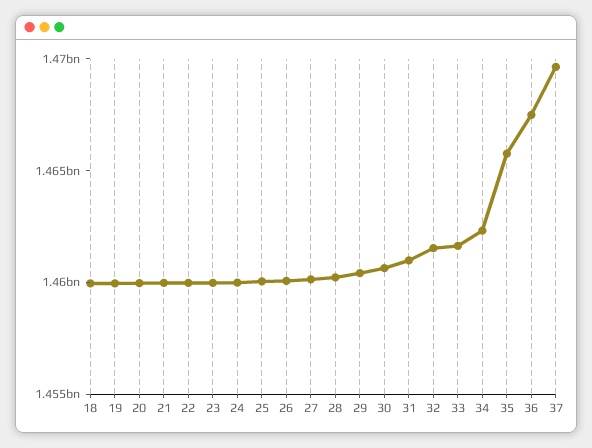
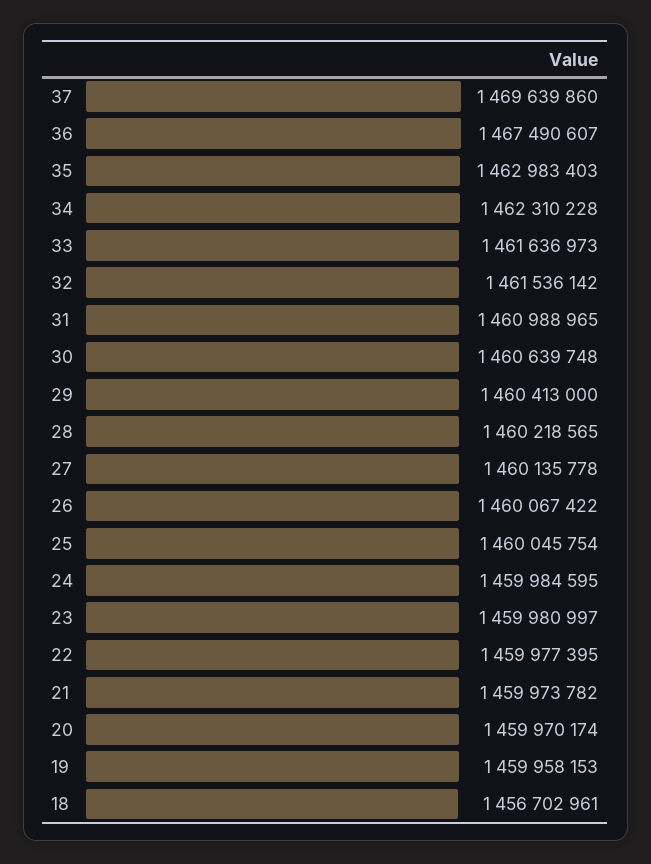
18: 1460000000 -> 1456702961
35: 1466000000 -> 1462983403

